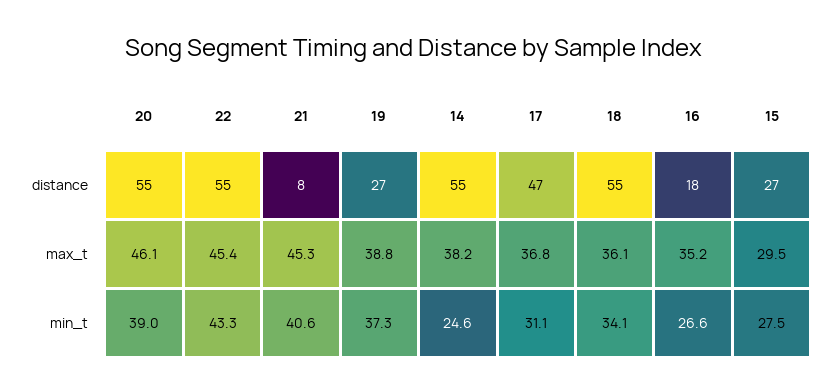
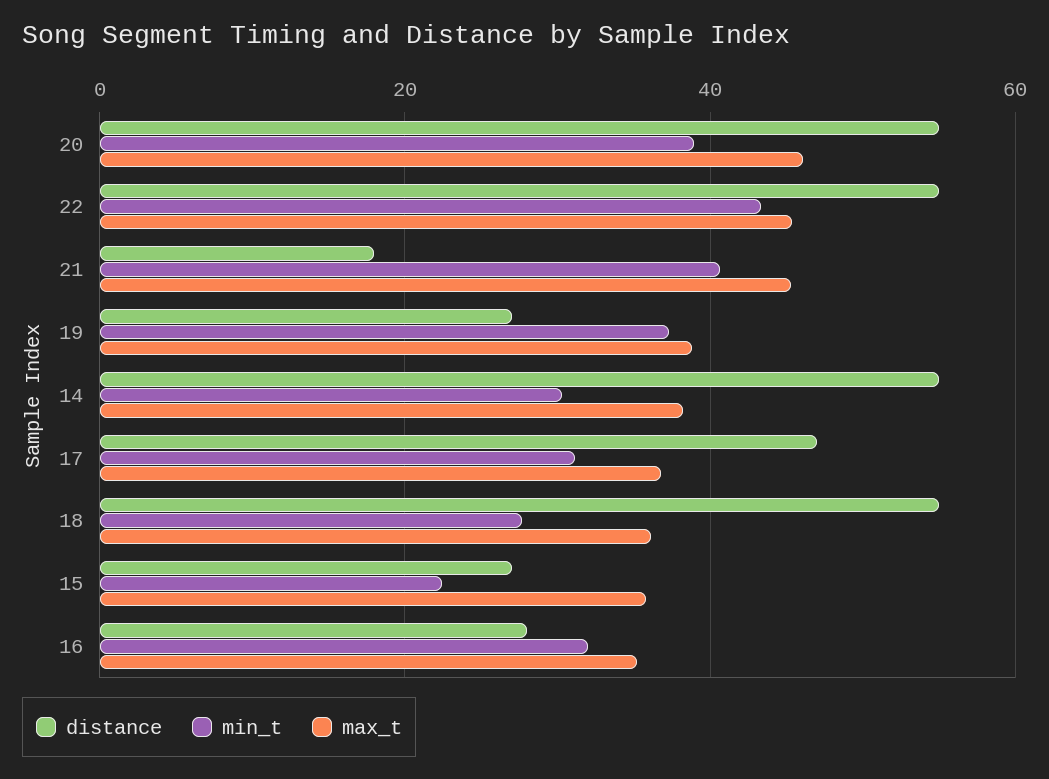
distance, 21: 8 -> 18
distance, 16: 18 -> 28
max_t, 15: 29.5 -> 36
min_t, 14: 24.6 -> 30
min_t, 18: 34.1 -> 28
min_t, 16: 26.6 -> 32
min_t, 15: 27.5 -> 22

